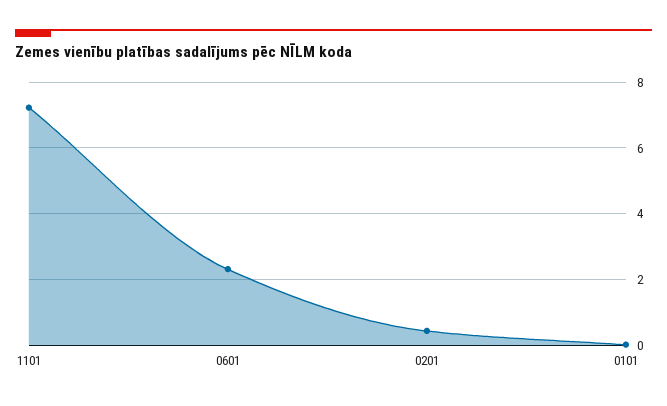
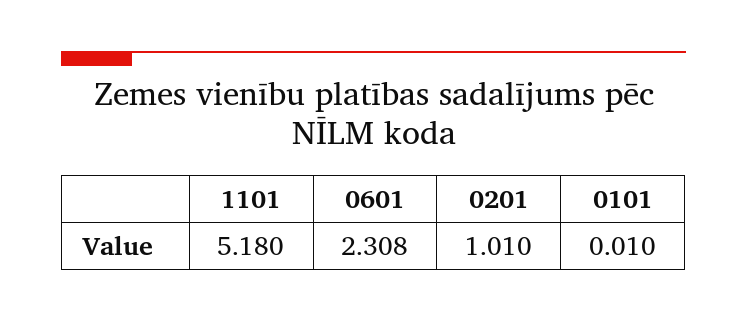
1101: 7.2 -> 5.18
0201: 0.4 -> 1.01

